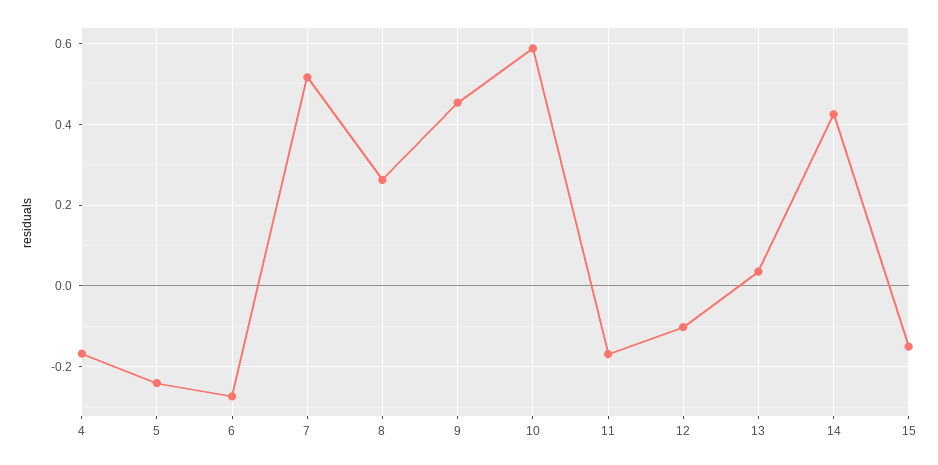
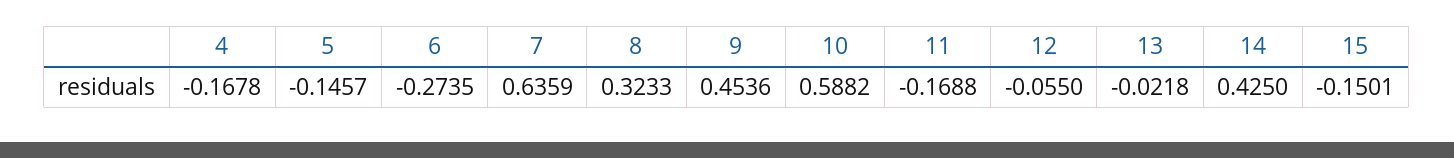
5: -0.24 -> -0.1457
7: 0.52 -> 0.6359
8: 0.26 -> 0.3233
12: -0.1 -> -0.055
13: 0.04 -> -0.0218

